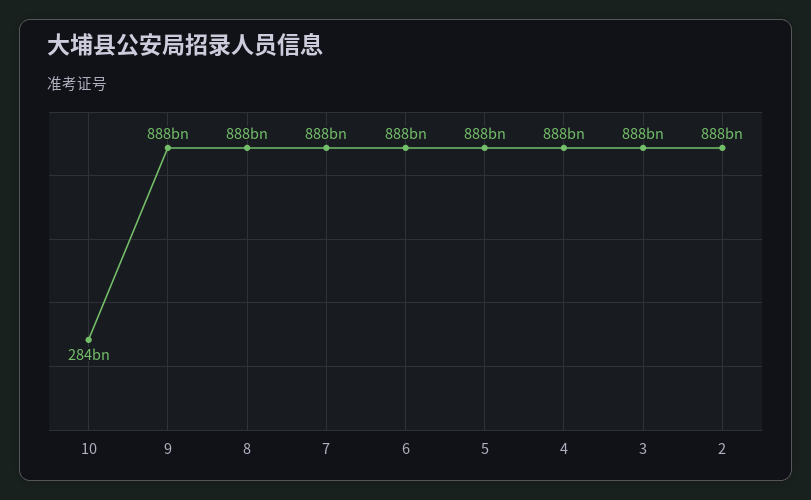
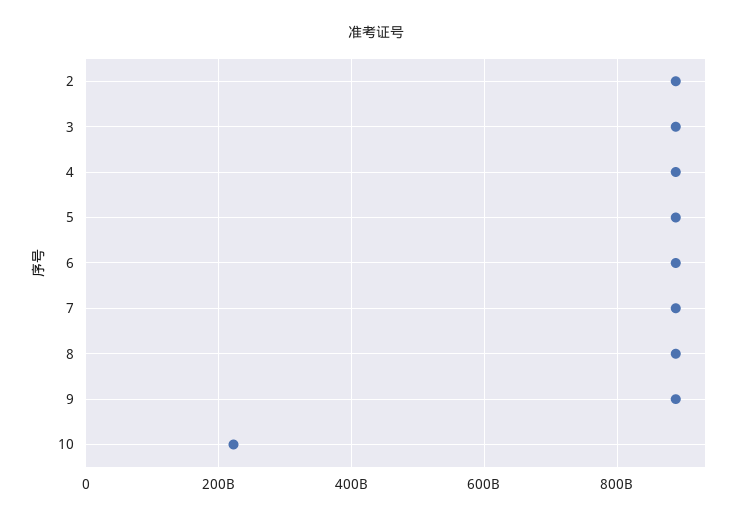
10: 284000000000 -> 220000000000

